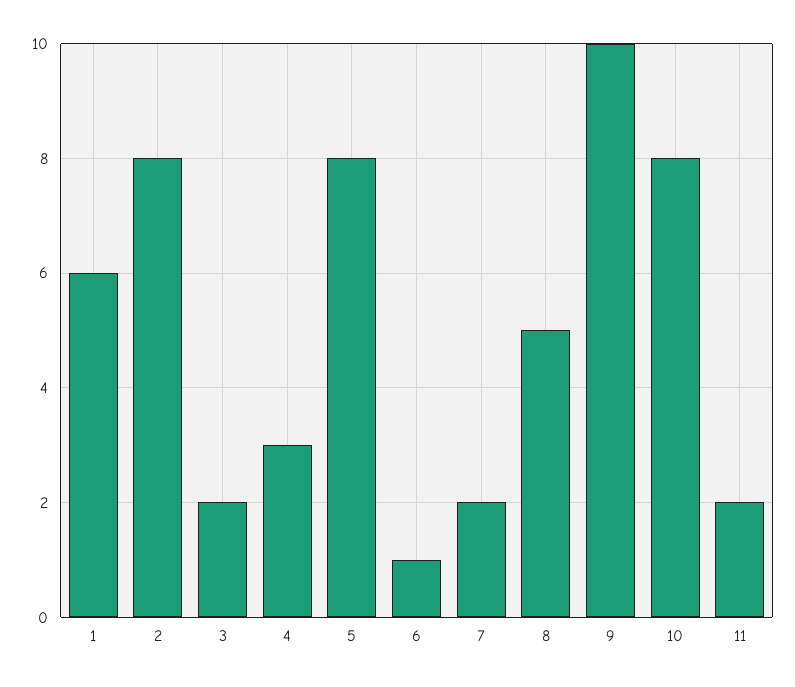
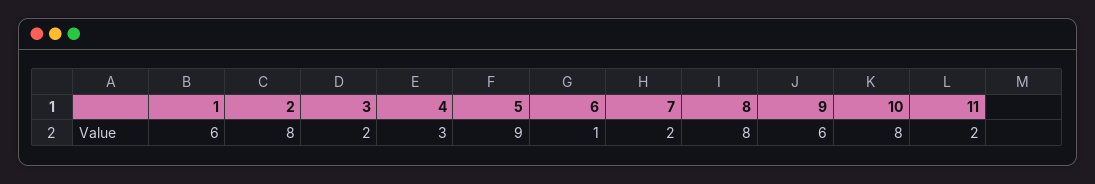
5: 8 -> 9
8: 5 -> 8
9: 10 -> 6

